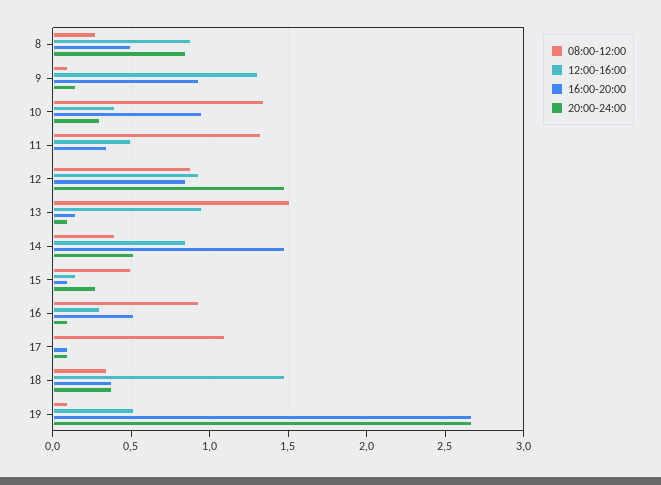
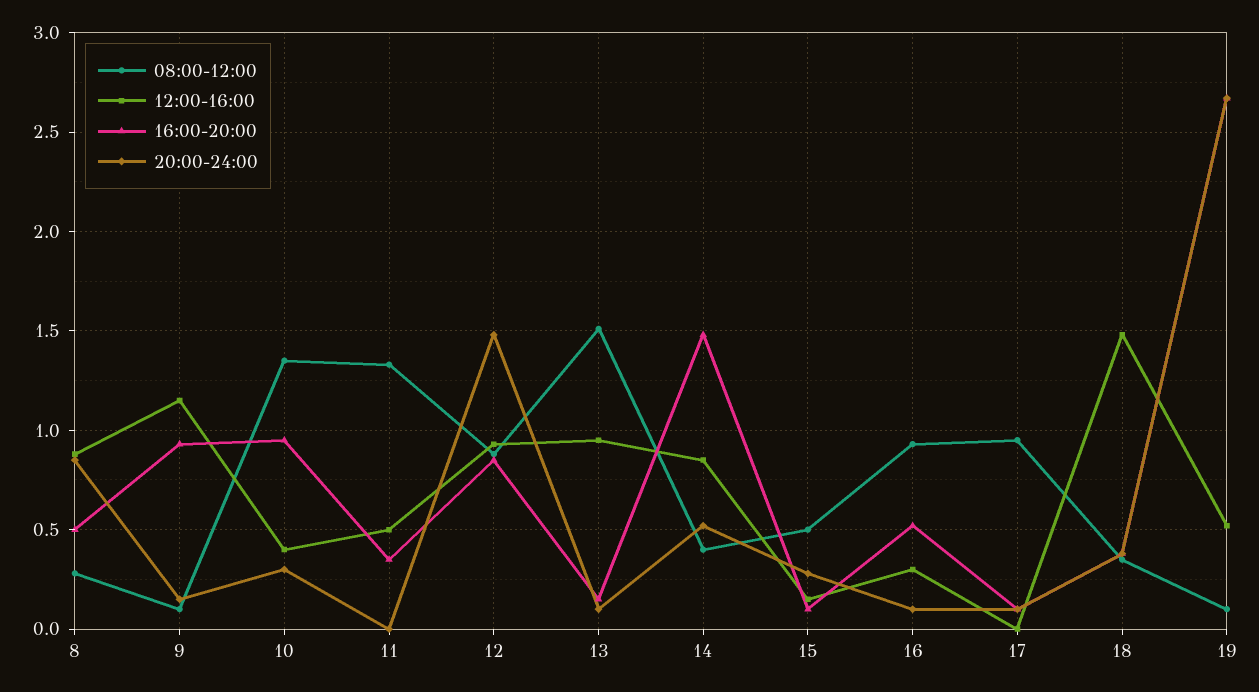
12:00-16:00, 9: 1.3 -> 1.15
08:00-12:00, 17: 1.1 -> 0.95

